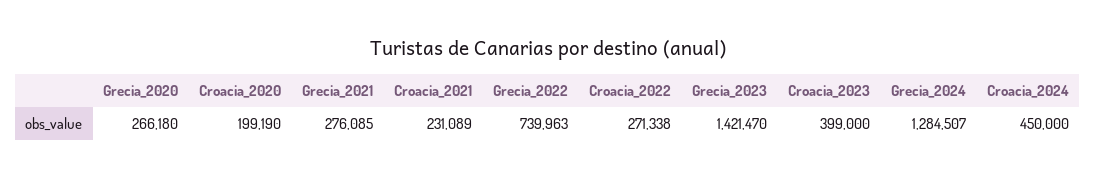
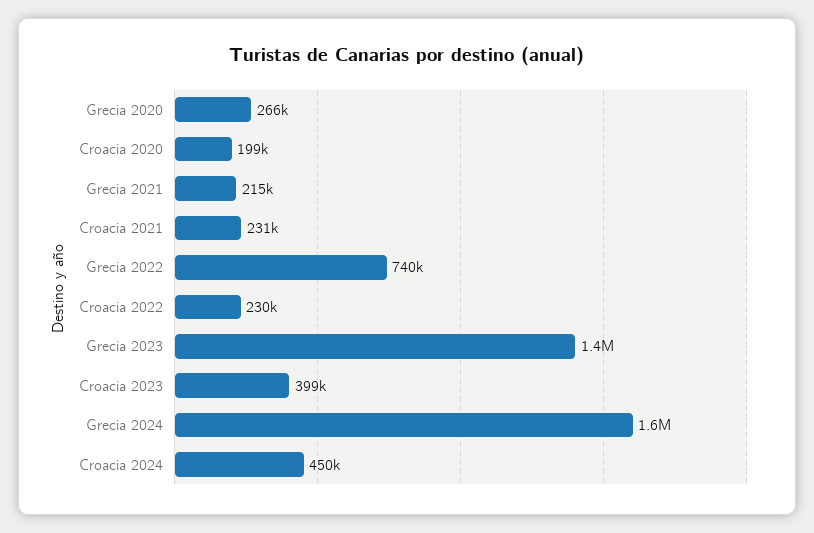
Grecia_2021: 276085 -> 215000
Croacia_2022: 271338 -> 230000
Grecia_2024: 1284507 -> 1600000

